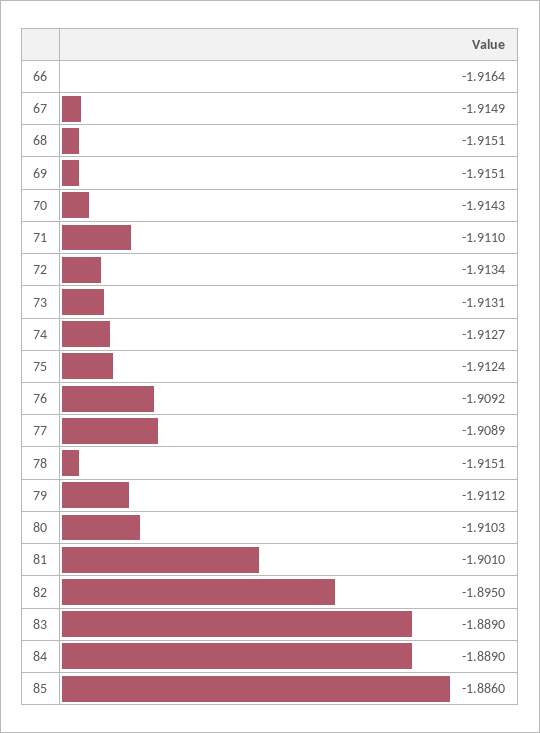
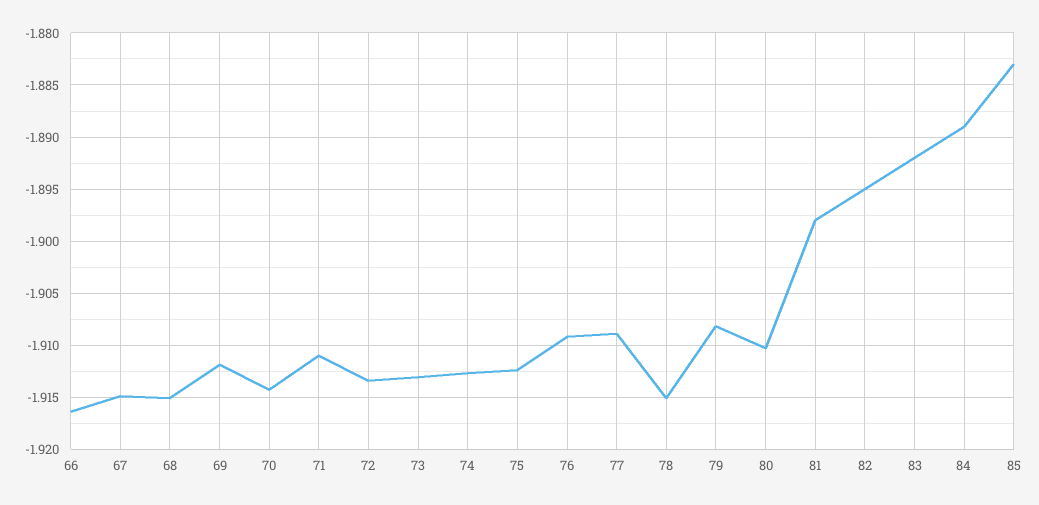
69: -1.9151 -> -1.912
79: -1.9112 -> -1.908
81: -1.901 -> -1.898
83: -1.889 -> -1.892
85: -1.886 -> -1.883

